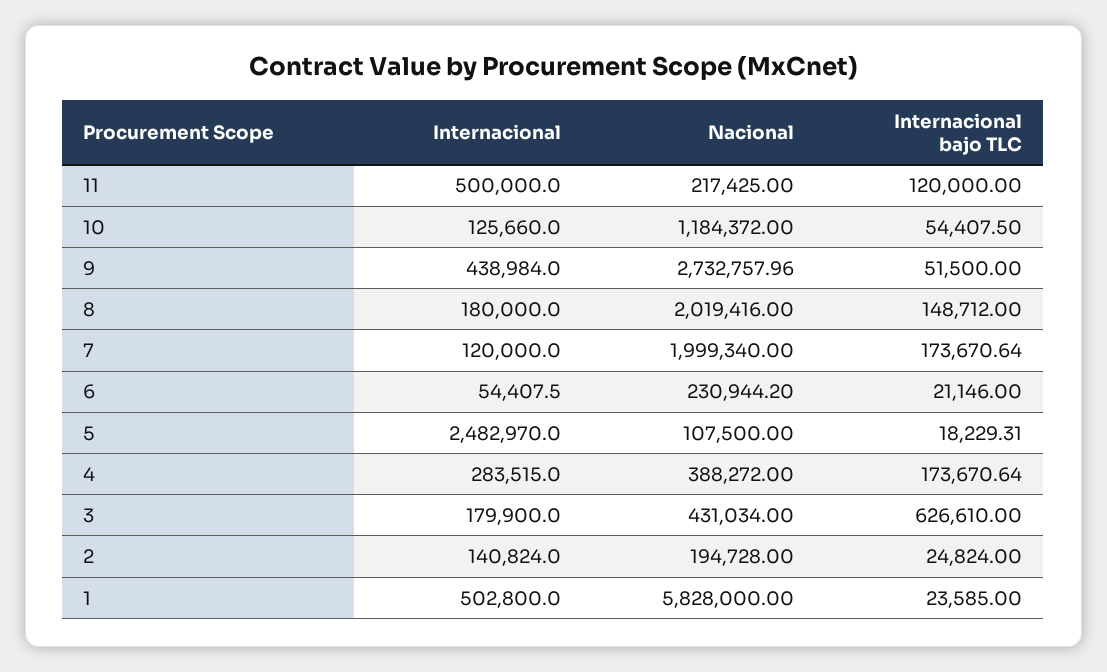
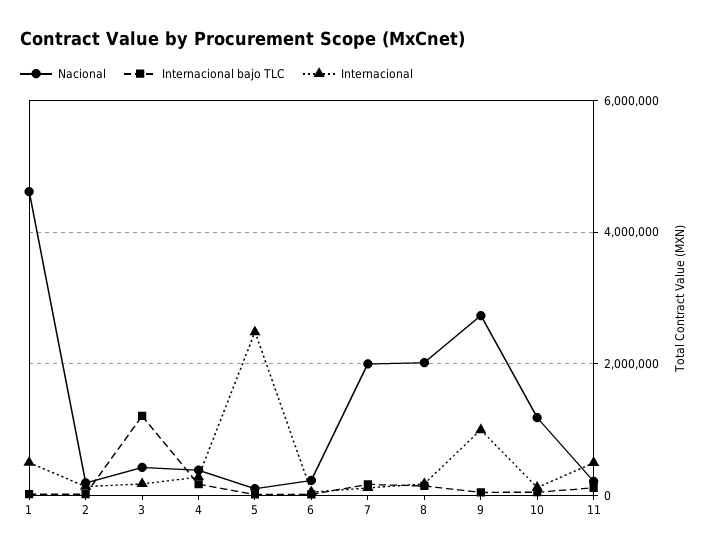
Internacional, 9: 438984 -> 1000000
Internacional bajo TLC, 3: 626610 -> 1200000
Nacional, 1: 5828000 -> 4600000

